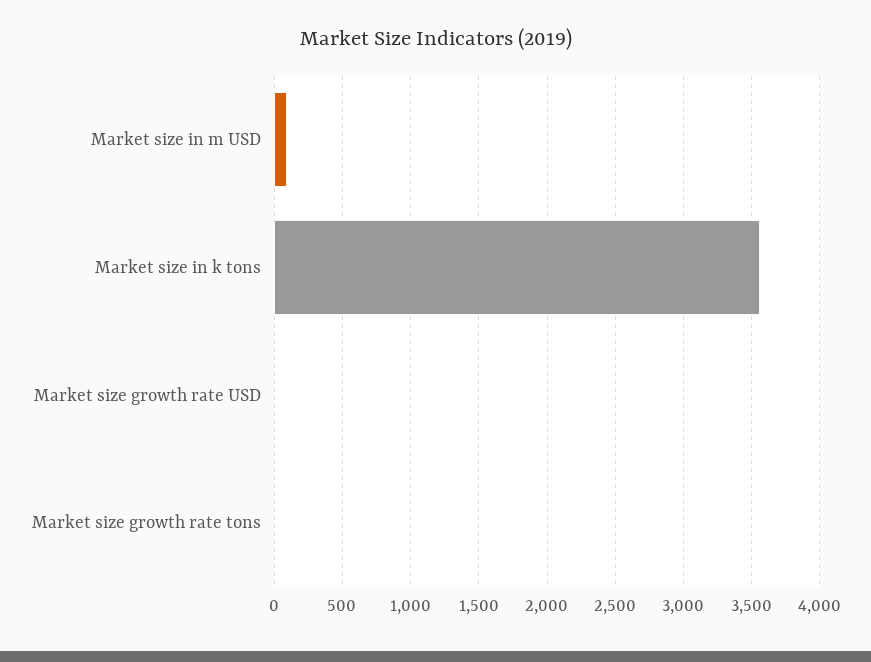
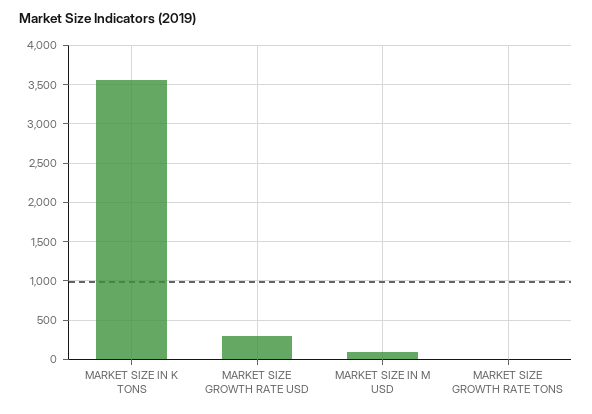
Market size growth rate USD: 0 -> 300

